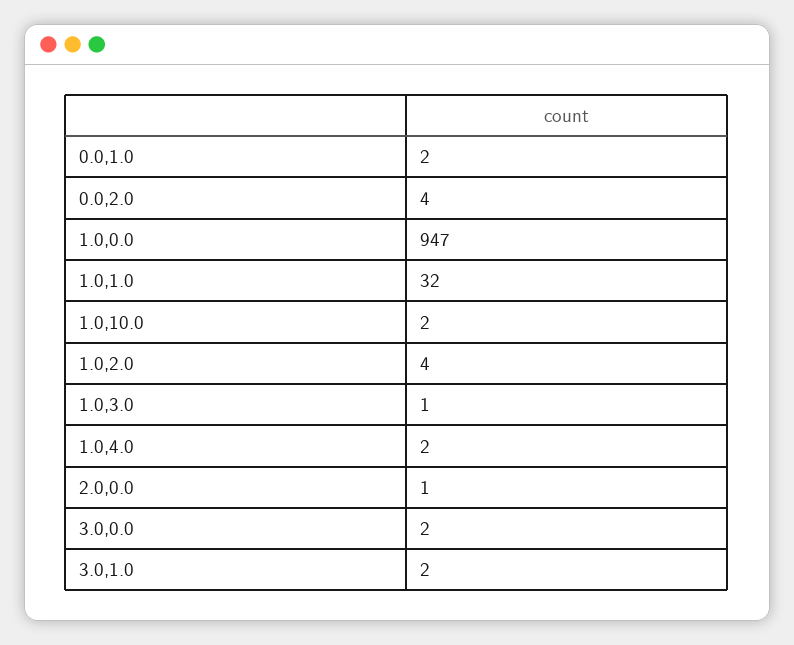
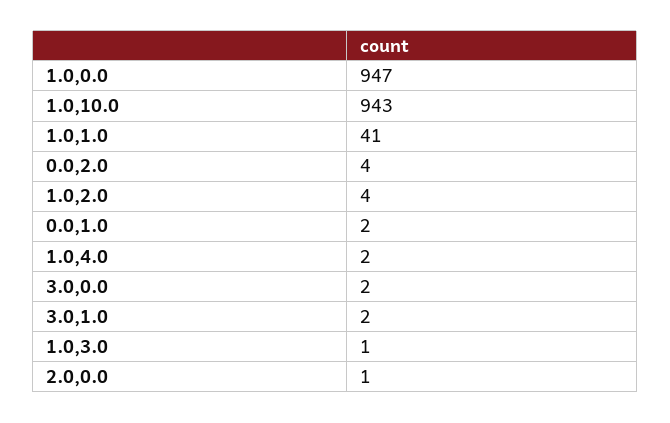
1.0,1.0: 32 -> 41
1.0,10.0: 2 -> 943

